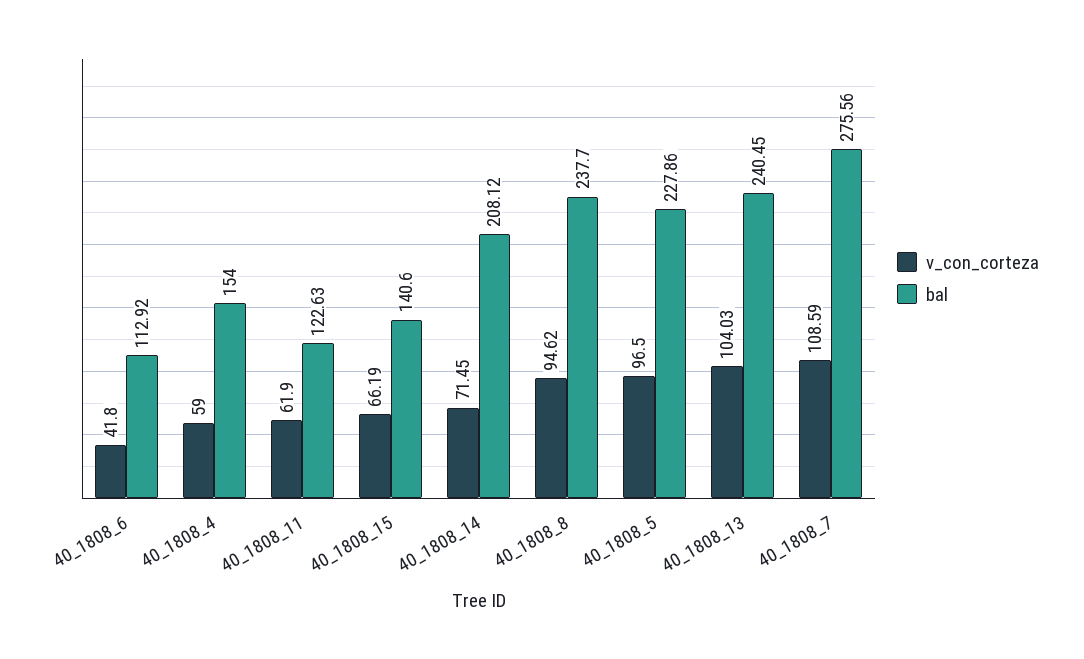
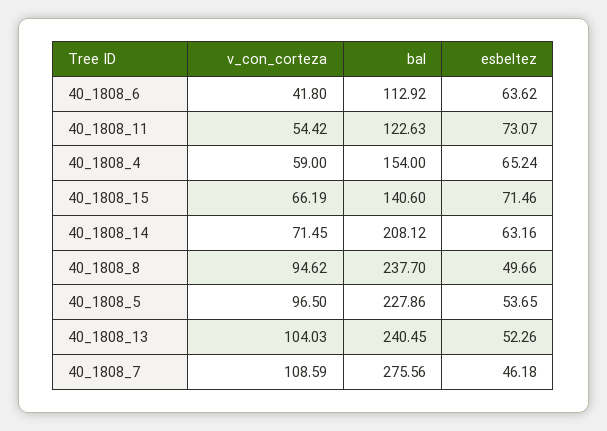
v_con_corteza, 40_1808_11: 61.9 -> 54.42
esbeltez, 40_1808_6: none -> 63.62
esbeltez, 40_1808_11: none -> 73.07
esbeltez, 40_1808_4: none -> 65.24
esbeltez, 40_1808_15: none -> 71.46
esbeltez, 40_1808_14: none -> 63.16
esbeltez, 40_1808_8: none -> 49.66
esbeltez, 40_1808_5: none -> 53.65
esbeltez, 40_1808_13: none -> 52.26
esbeltez, 40_1808_7: none -> 46.18

